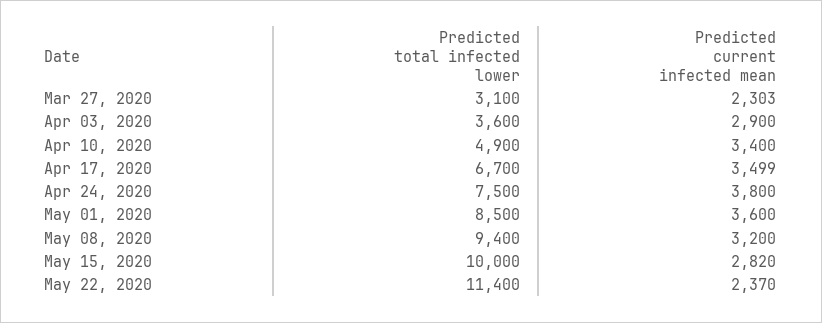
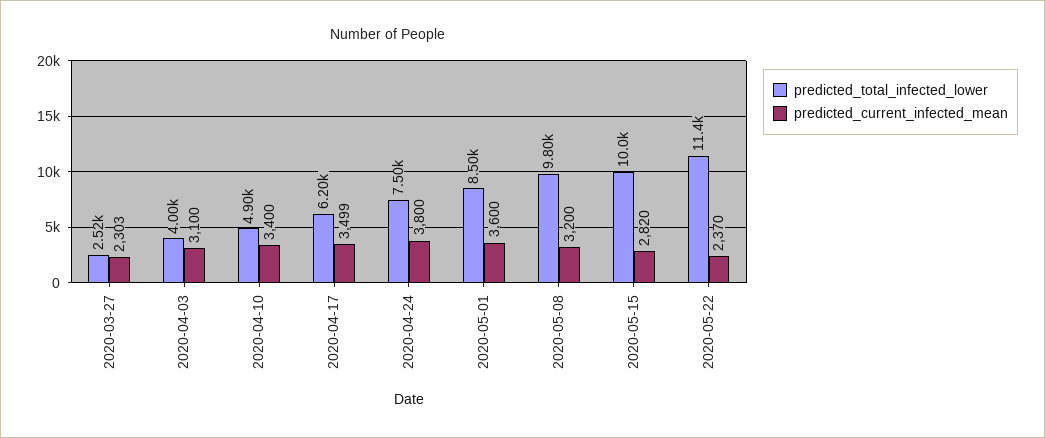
Predicted total infected lower, Mar 27, 2020: 3100 -> 2520
Predicted total infected lower, Apr 03, 2020: 3600 -> 4000
Predicted current infected mean, Apr 03, 2020: 2900 -> 3100
Predicted total infected lower, Apr 17, 2020: 6700 -> 6200
Predicted total infected lower, May 08, 2020: 9400 -> 9800

